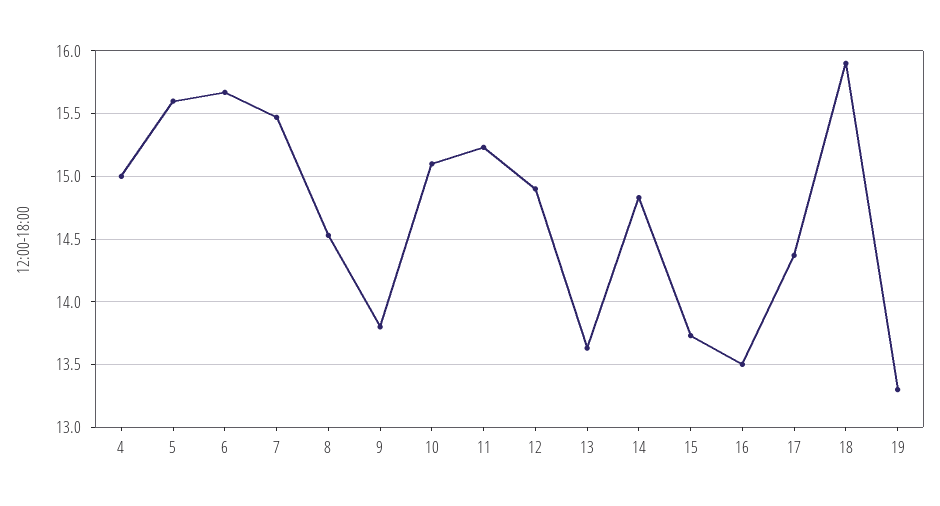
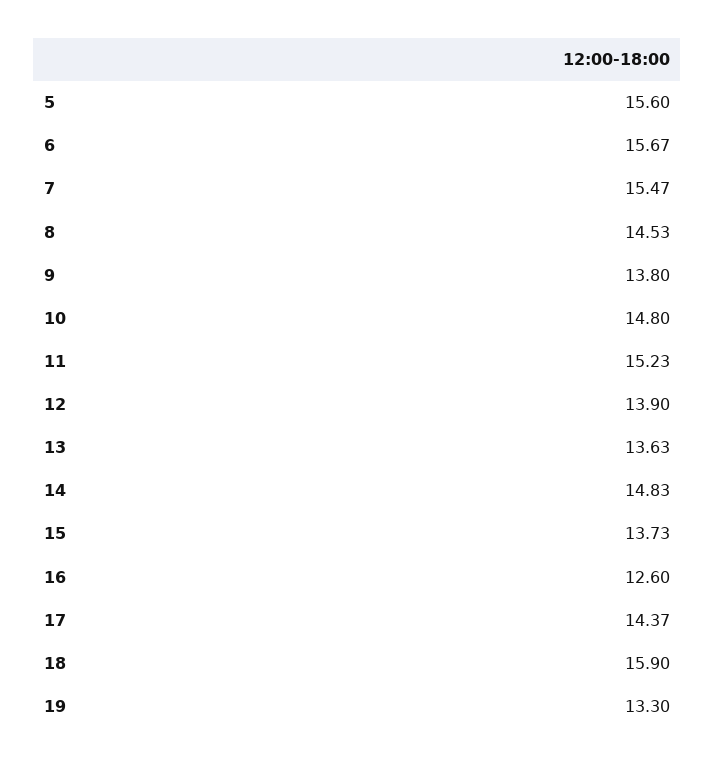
4: 15 -> none
10: 15.1 -> 14.8
12: 14.9 -> 13.9
16: 13.5 -> 12.6

